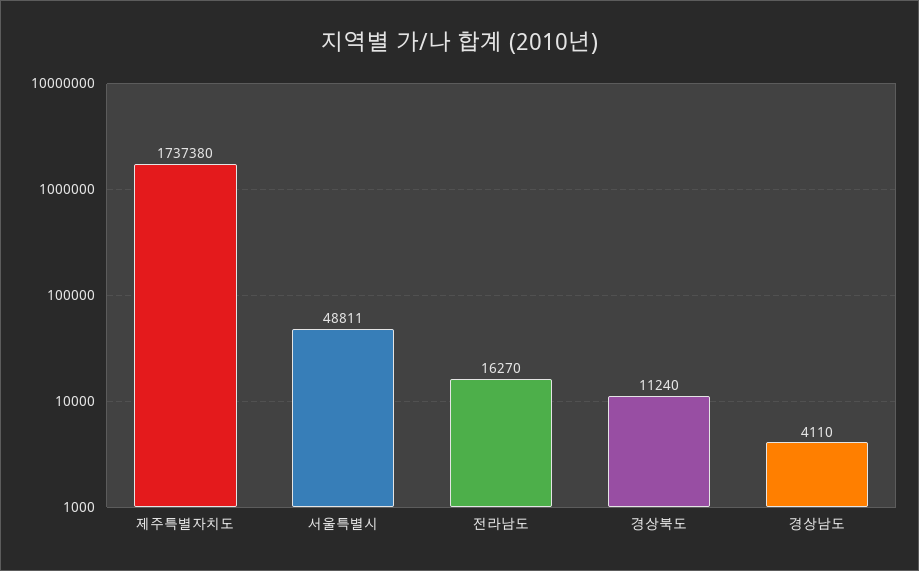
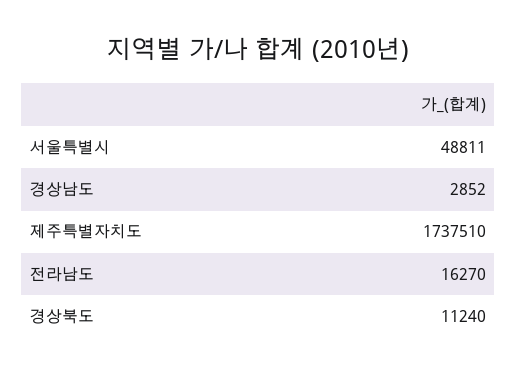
제주특별자치도: 1737380 -> 1737510
경상남도: 4110 -> 2852

